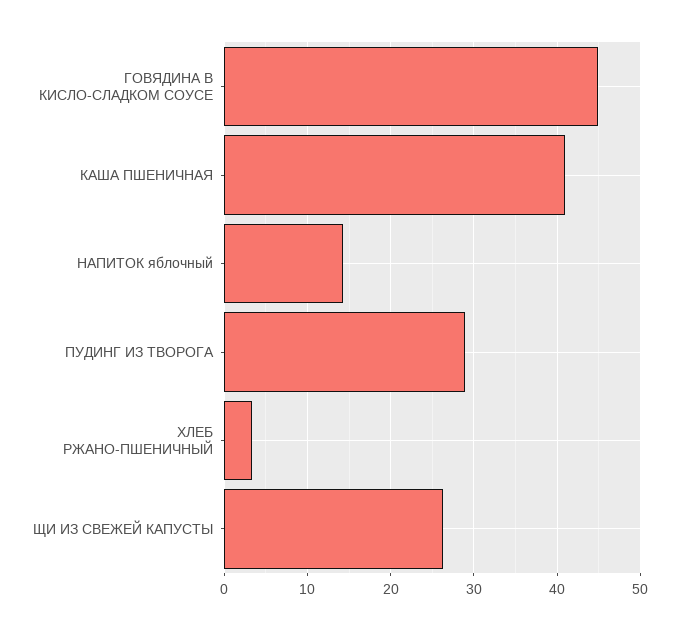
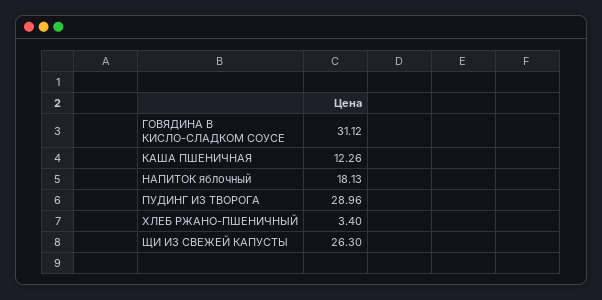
ГОВЯДИНА В КИСЛО-СЛАДКОМ СОУСЕ: 45 -> 31.12
КАША ПШЕНИЧНАЯ: 41 -> 12.26
НАПИТОК яблочный: 14 -> 18.13

